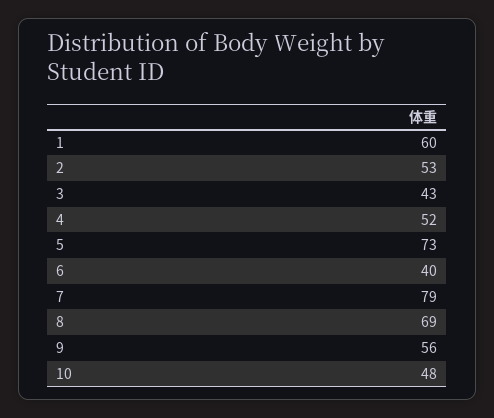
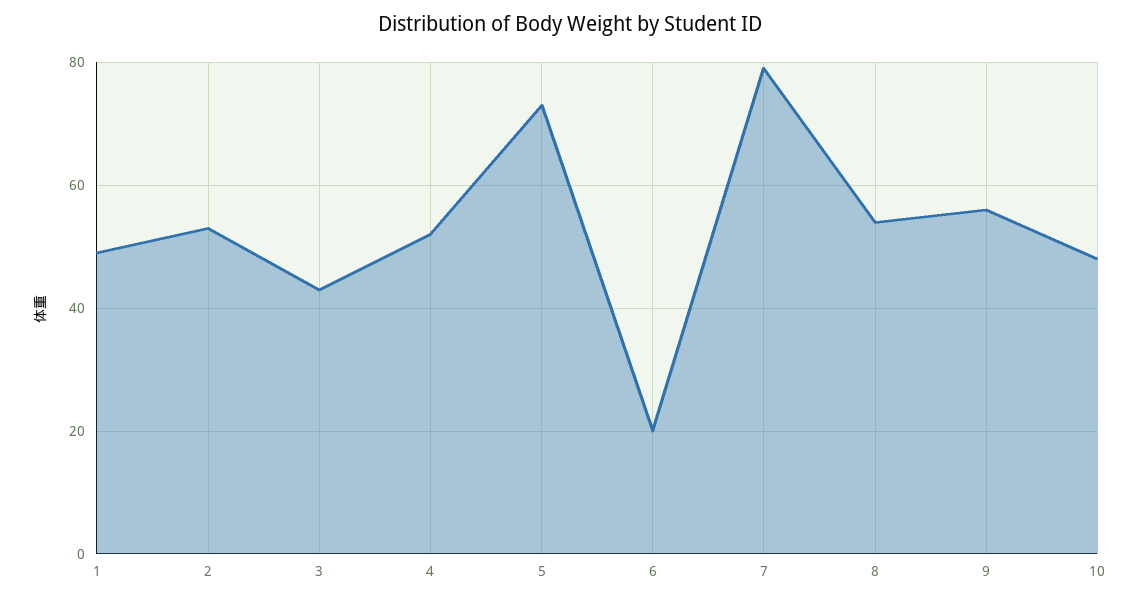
1: 60 -> 50
6: 40 -> 20
8: 69 -> 55

